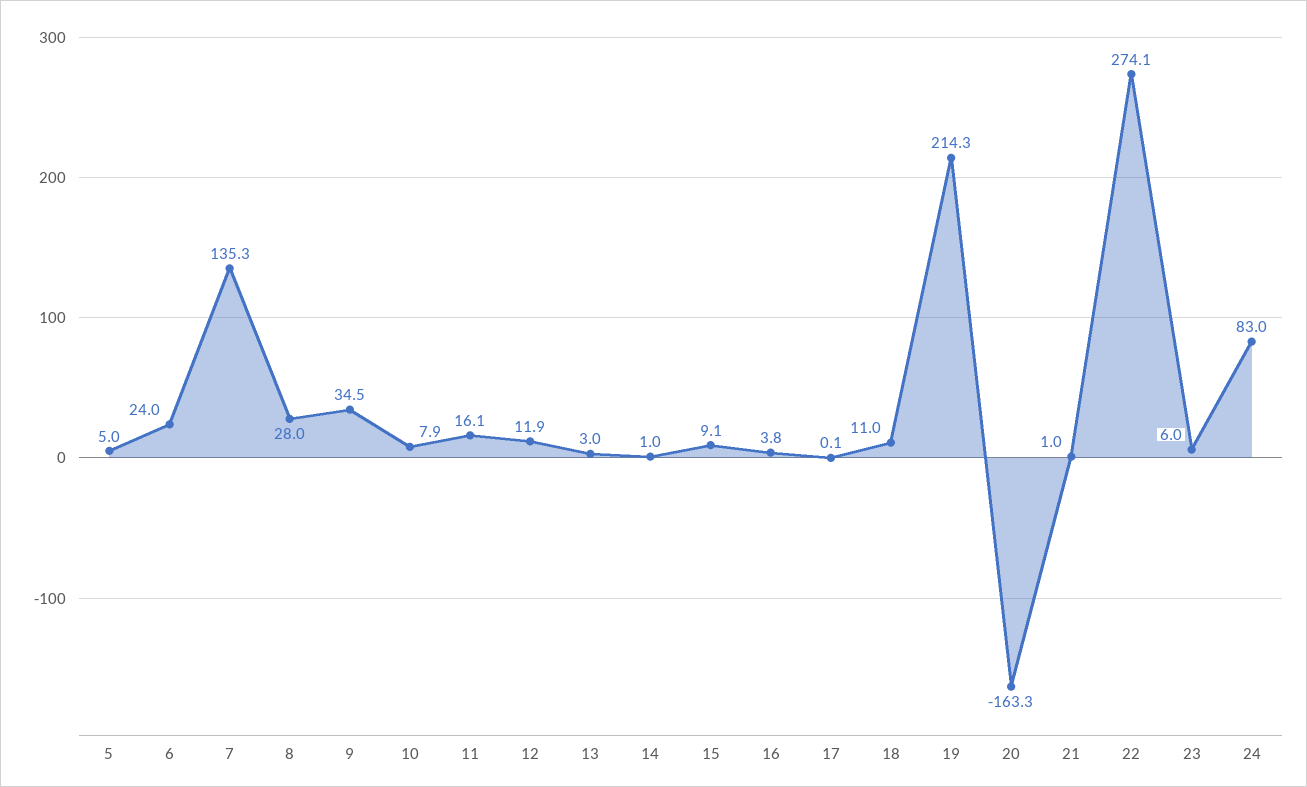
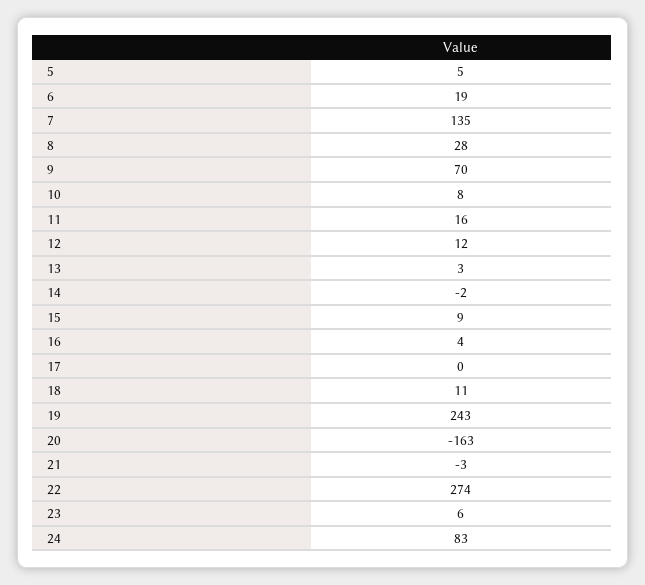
6: 24 -> 19
9: 34.5 -> 70
14: 1 -> -2
19: 214.3 -> 243
21: 1 -> -3

